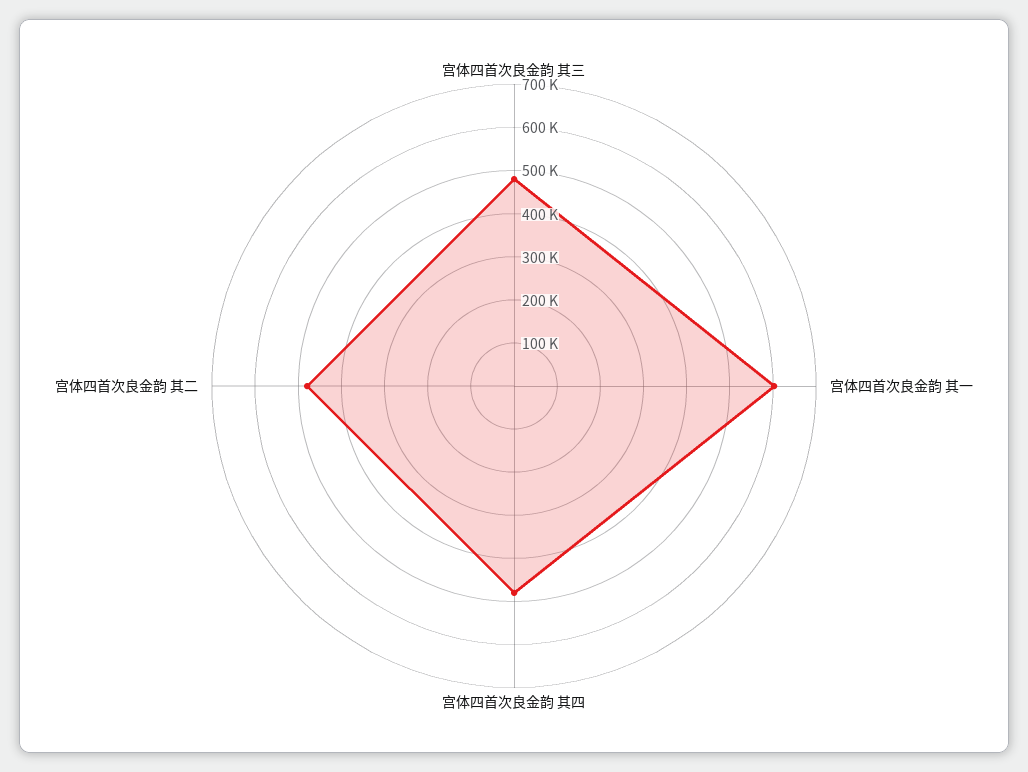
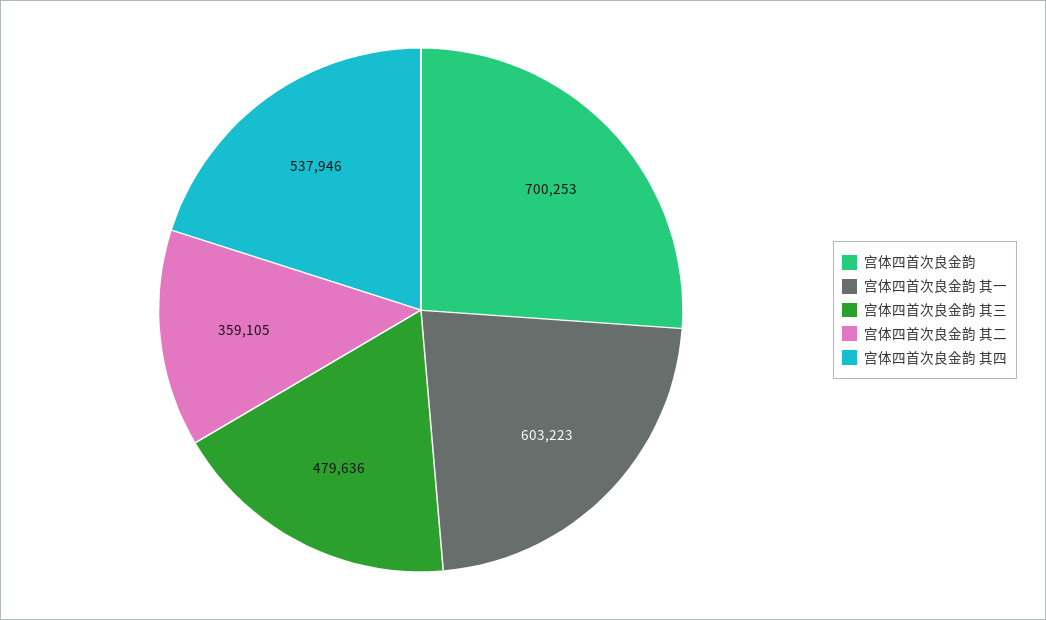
宫体四首次良金韵 其四: 480000 -> 537946
宫体四首次良金韵 其二: 480000 -> 359105
宫体四首次良金韵: none -> 700253

